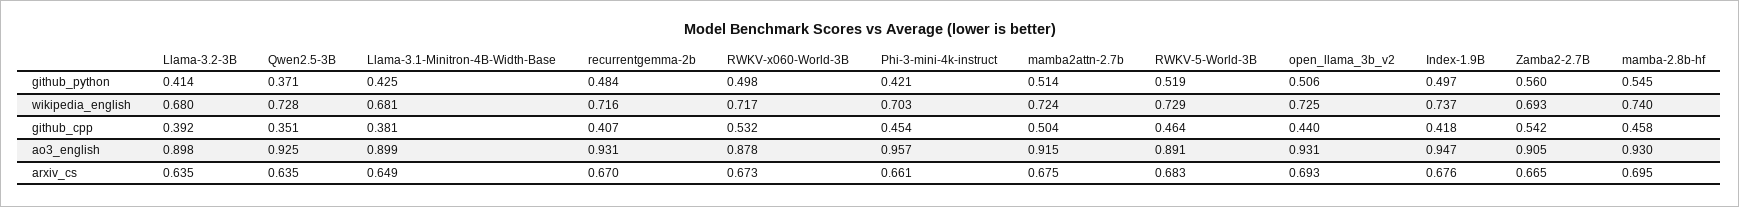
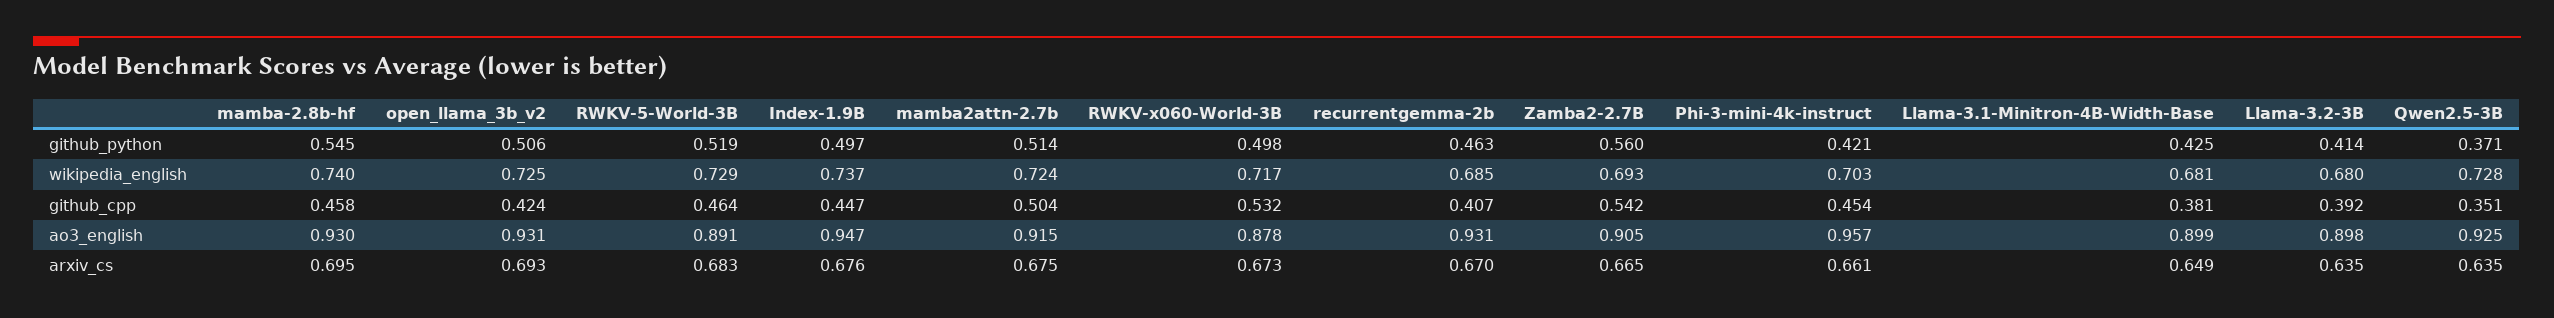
recurrentgemma-2b, github_python: 0.484 -> 0.463
recurrentgemma-2b, wikipedia_english: 0.716 -> 0.685
open_llama_3b_v2, github_cpp: 0.44 -> 0.424
Index-1.9B, github_cpp: 0.418 -> 0.447

